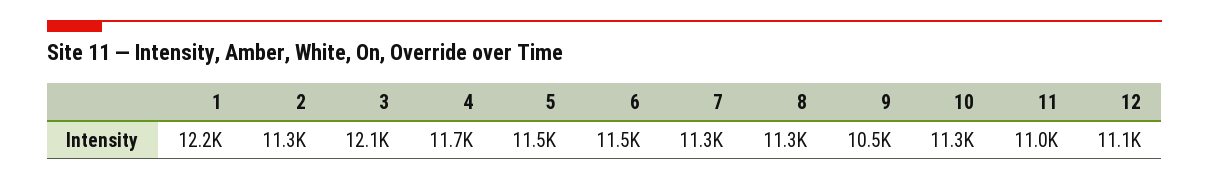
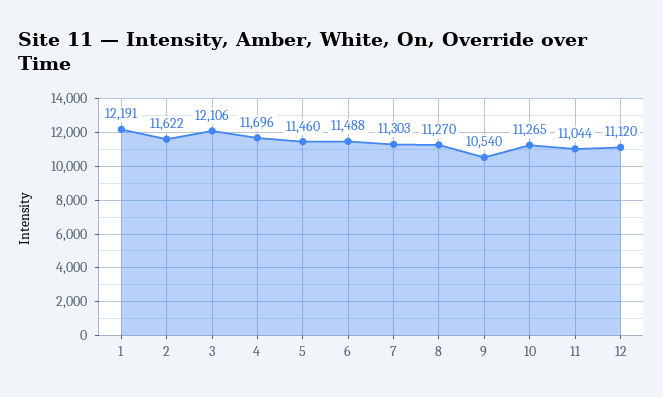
2: 11300 -> 11622

